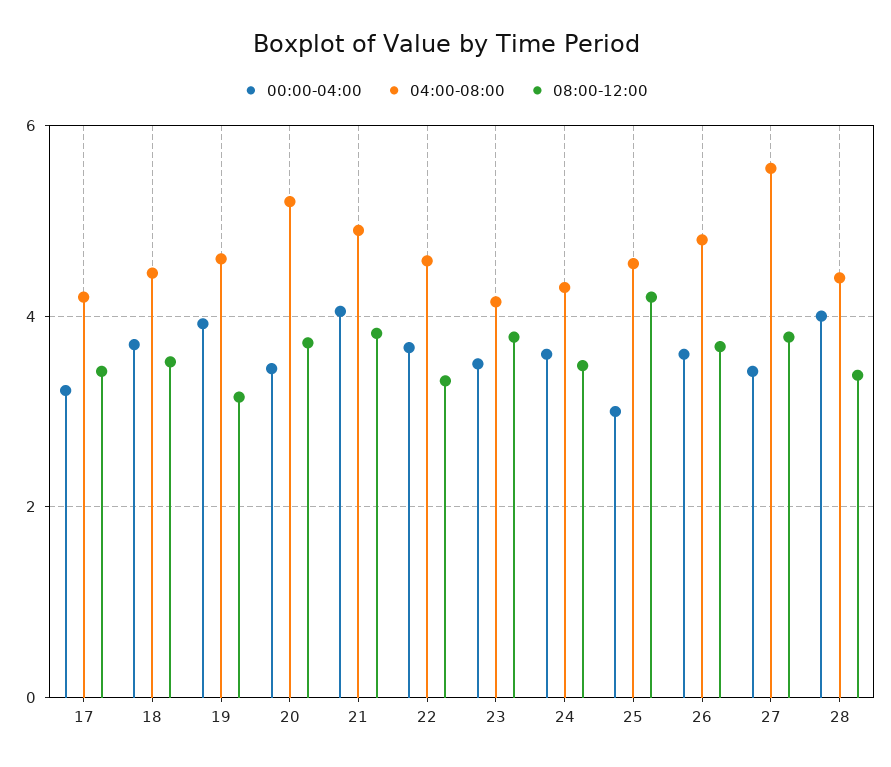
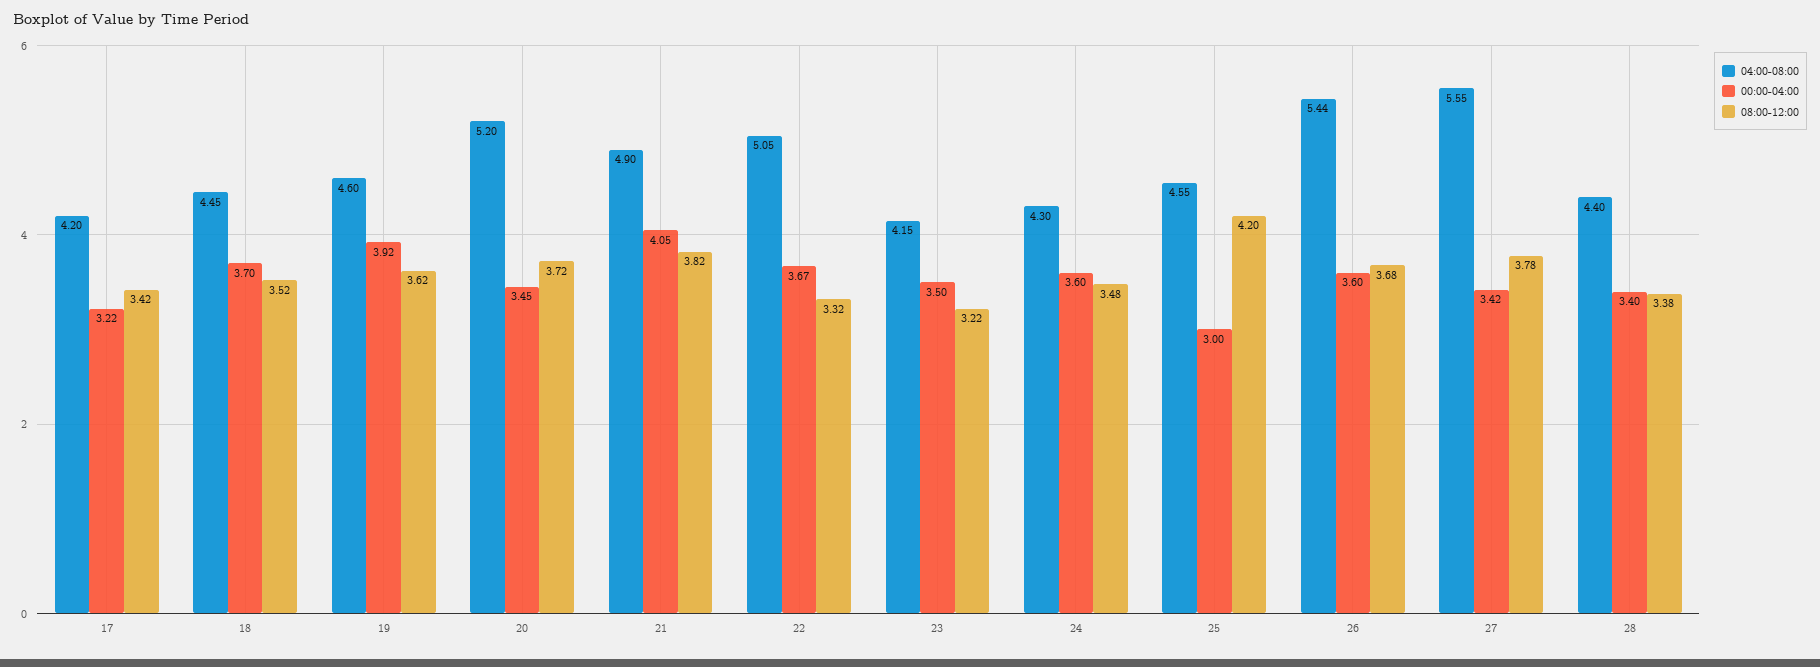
08:00-12:00, 19: 3.2 -> 3.62
04:00-08:00, 22: 4.6 -> 5.05
08:00-12:00, 23: 3.8 -> 3.22
04:00-08:00, 26: 4.8 -> 5.44
00:00-04:00, 28: 4 -> 3.4

